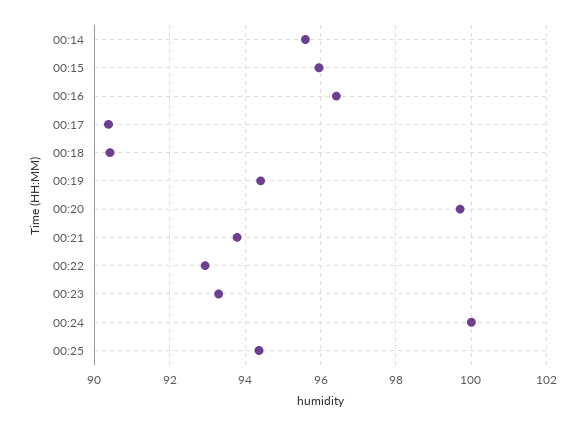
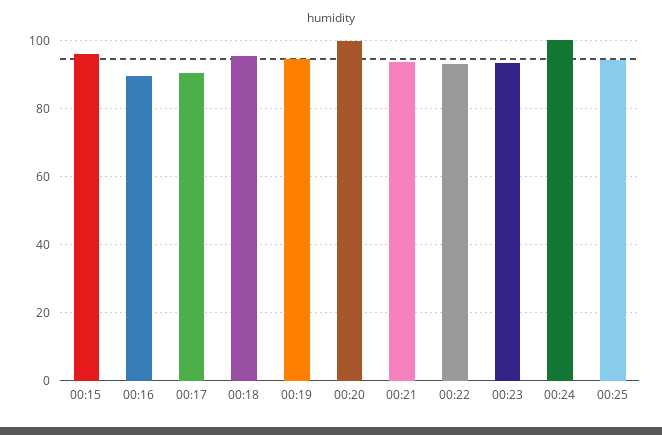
00:14: 95.6 -> none
00:16: 96.4 -> 90
00:18: 90.4 -> 96

